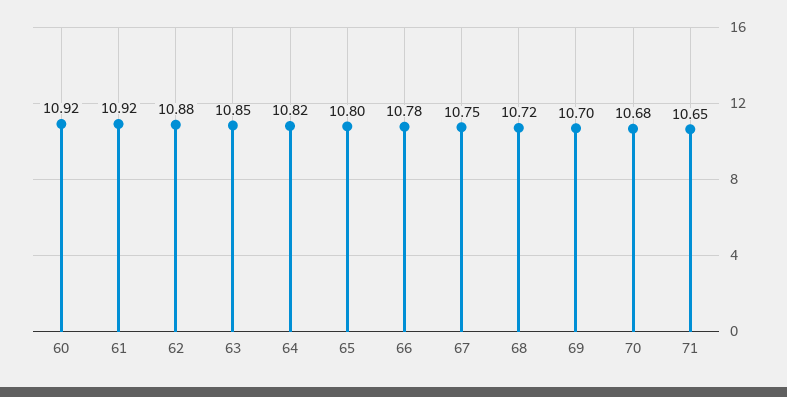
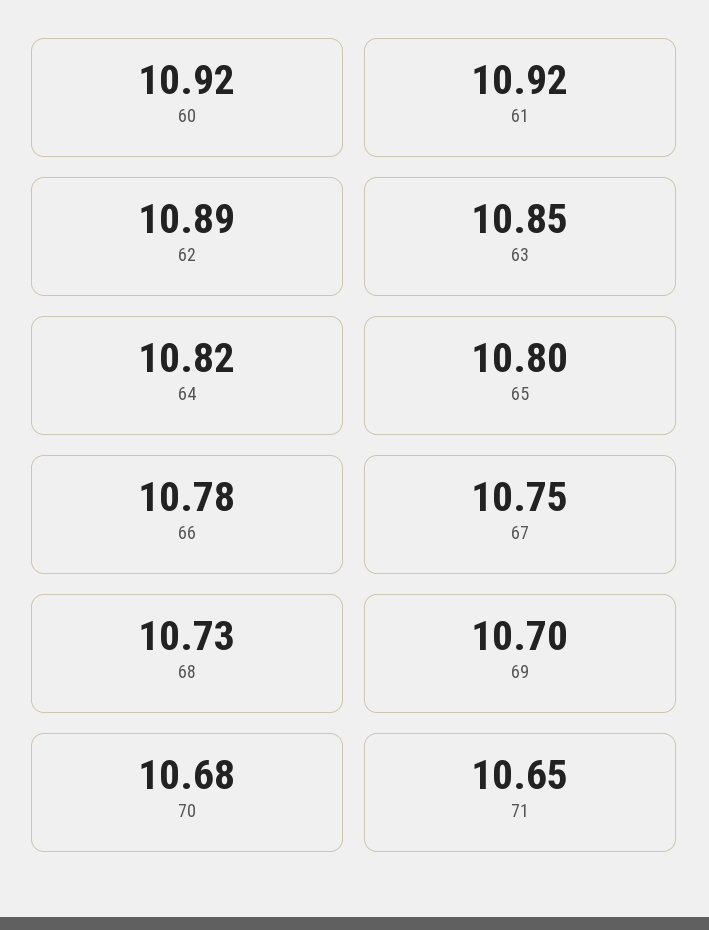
62: 10.88 -> 10.89
68: 10.72 -> 10.73

